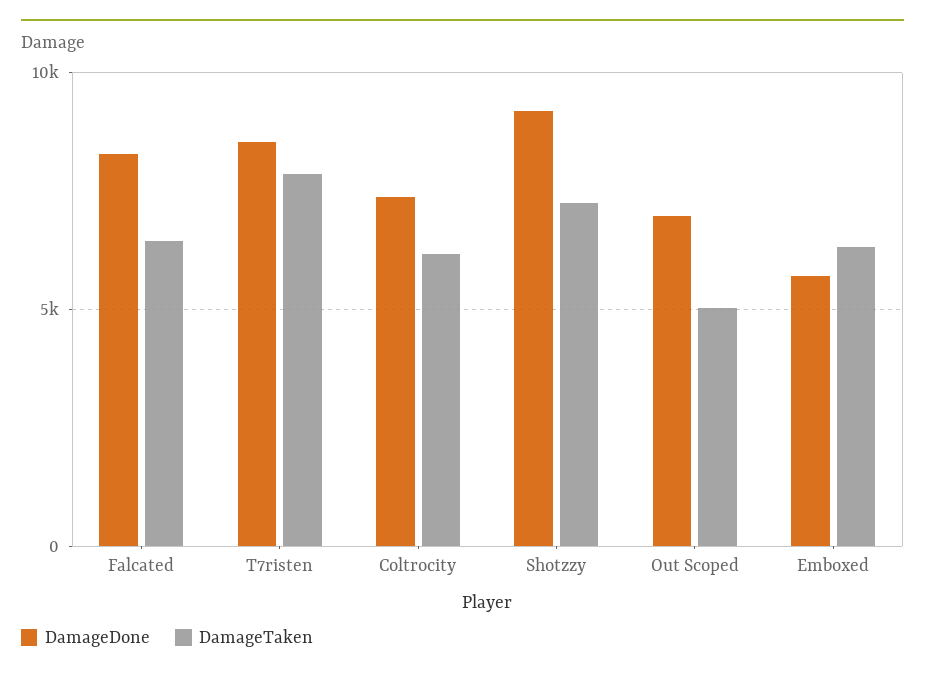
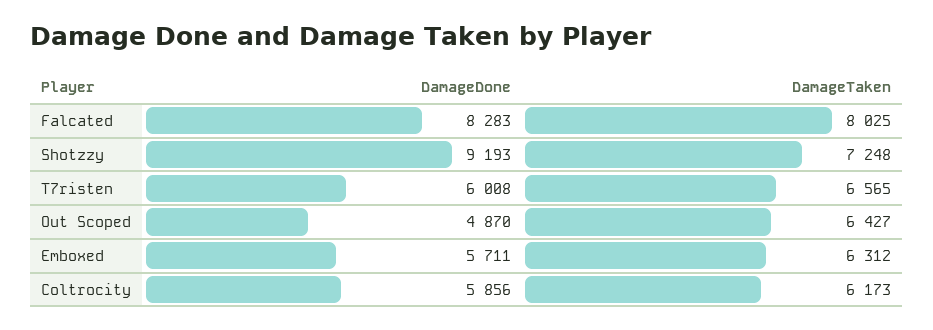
DamageTaken, Falcated: 6500 -> 8025
DamageDone, T7risten: 8500 -> 6008
DamageTaken, T7risten: 8000 -> 6565
DamageDone, Coltrocity: 7500 -> 5856
DamageDone, Out Scoped: 7000 -> 4870
DamageTaken, Out Scoped: 5000 -> 6427

